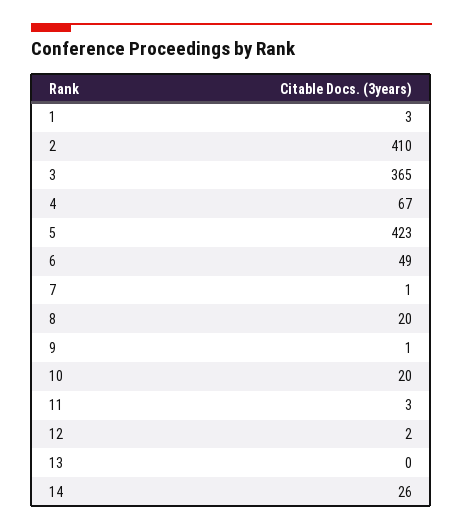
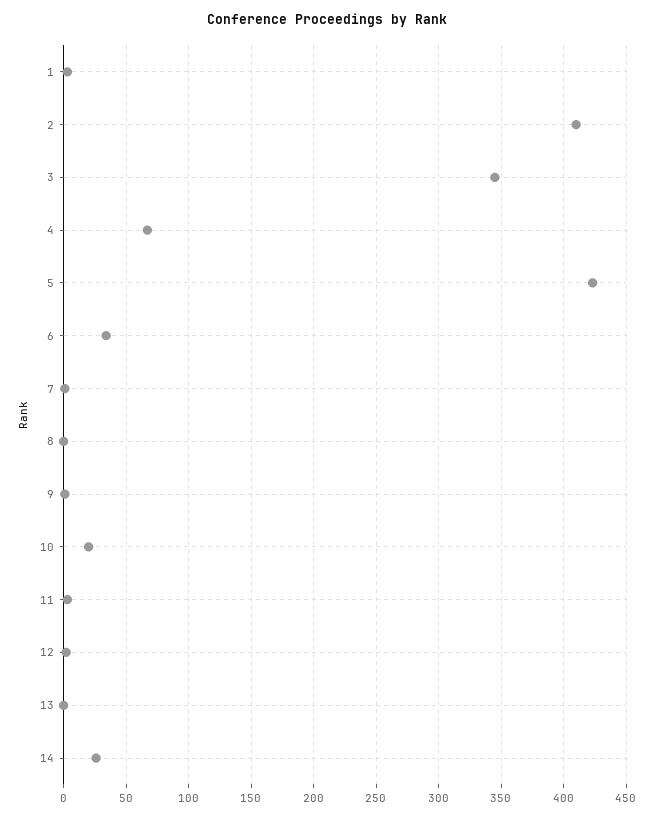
3: 365 -> 345
6: 49 -> 35
8: 20 -> 0

